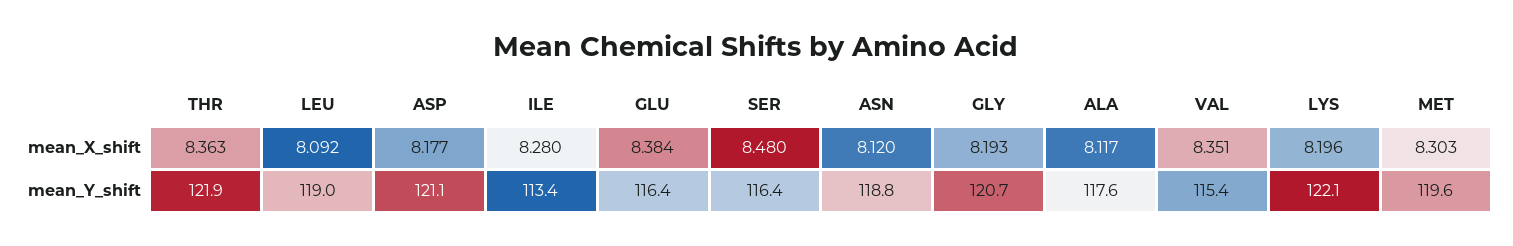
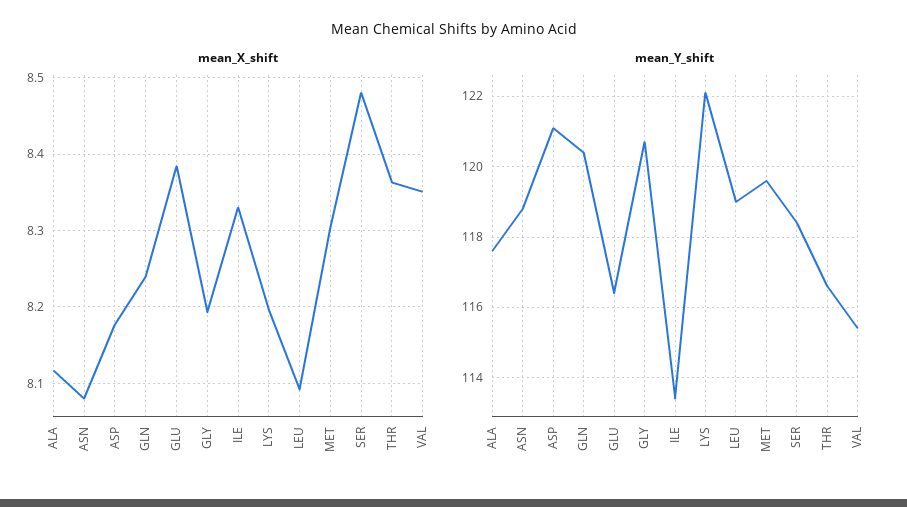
mean_X_shift, ILE: 8.28 -> 8.33
mean_X_shift, ASN: 8.12 -> 8.08
mean_Y_shift, THR: 121.9 -> 116.5
mean_Y_shift, SER: 116.4 -> 118.5
mean_X_shift, GLN: none -> 8.24
mean_Y_shift, GLN: none -> 120.5

